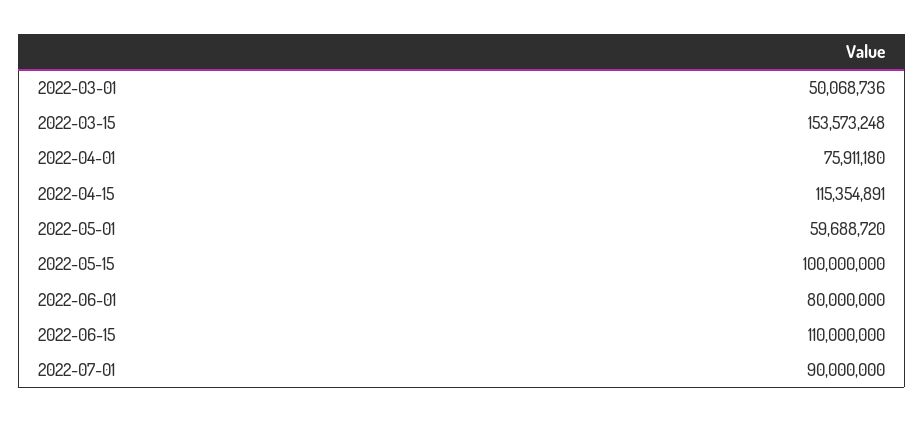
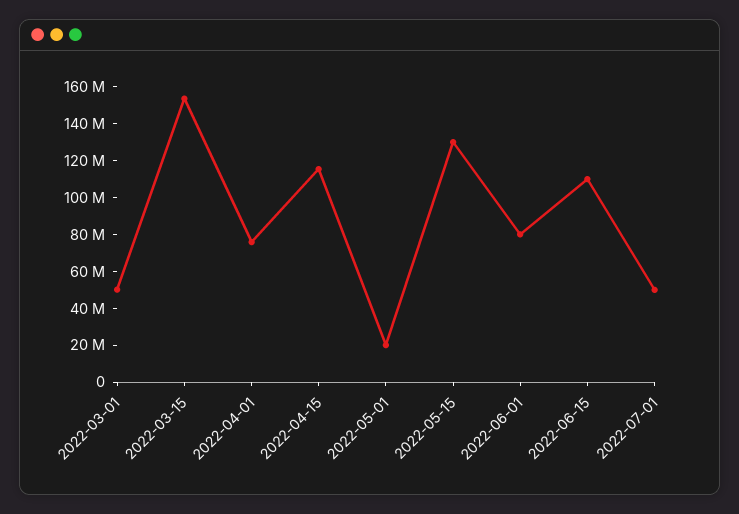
2022-05-01: 59688720 -> 20000000
2022-05-15: 100000000 -> 130000000
2022-07-01: 90000000 -> 50000000

